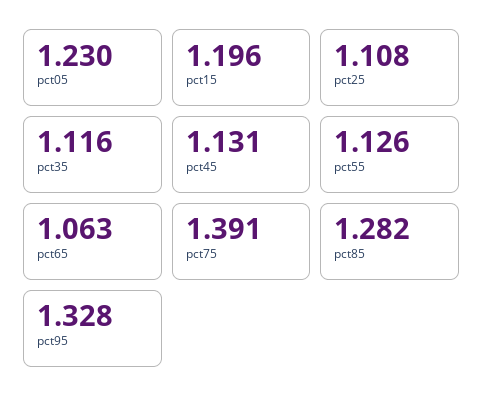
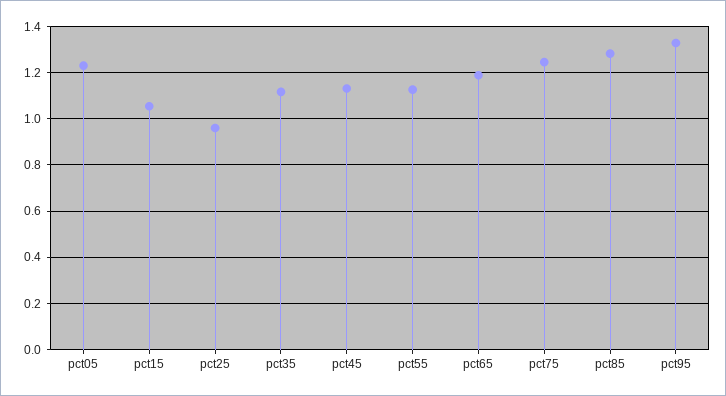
pct15: 1.196 -> 1.05
pct25: 1.108 -> 0.95
pct65: 1.063 -> 1.2
pct75: 1.391 -> 1.25

